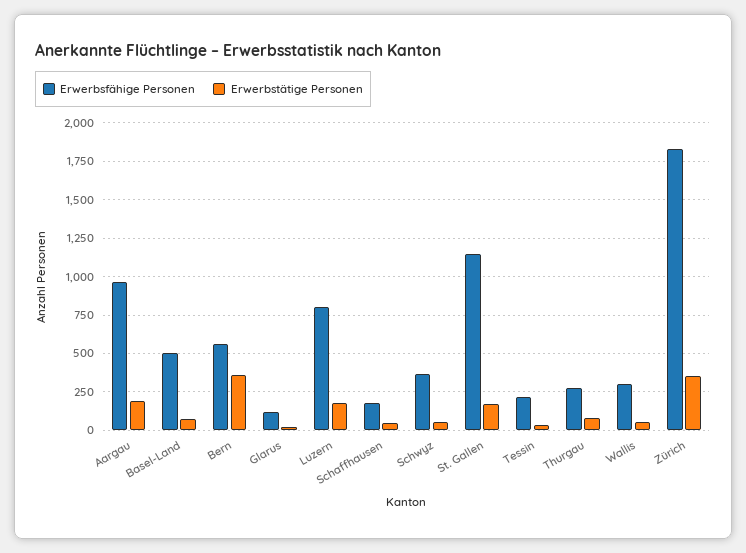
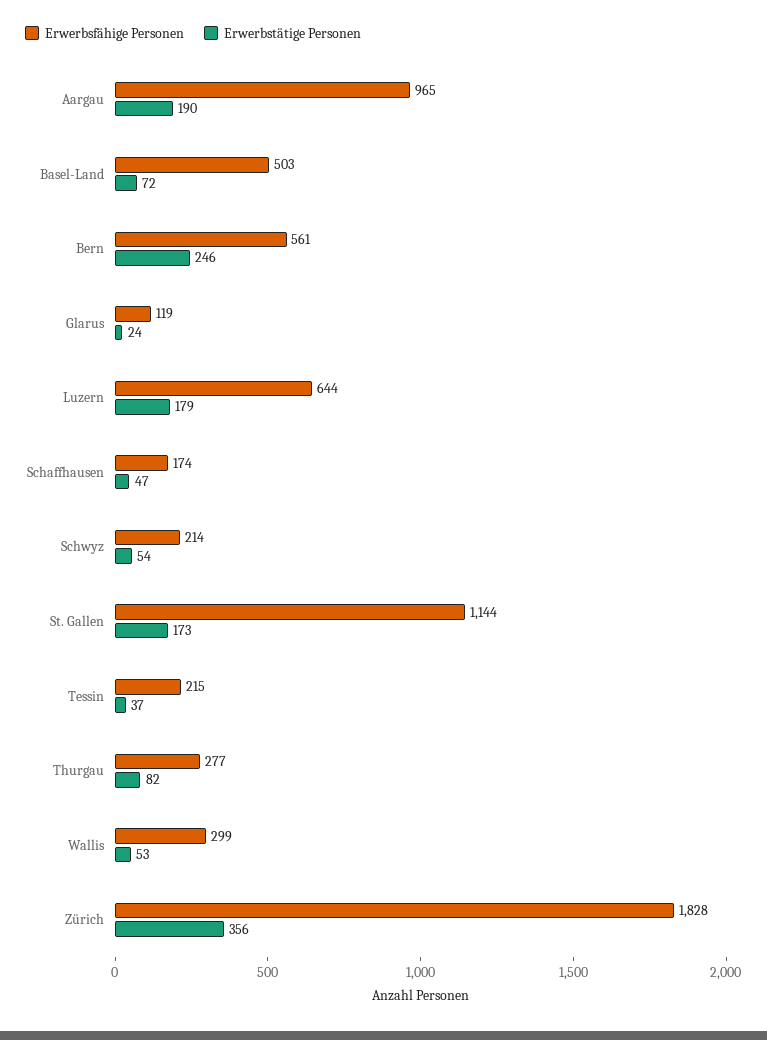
Erwerbstätige Personen, Bern: 350 -> 246
Erwerbsfähige Personen, Luzern: 800 -> 644
Erwerbsfähige Personen, Schwyz: 350 -> 214

